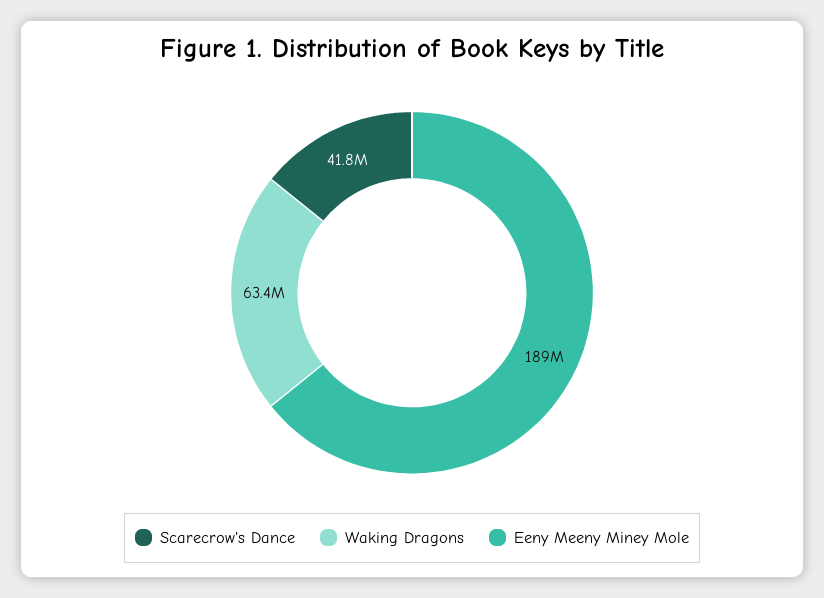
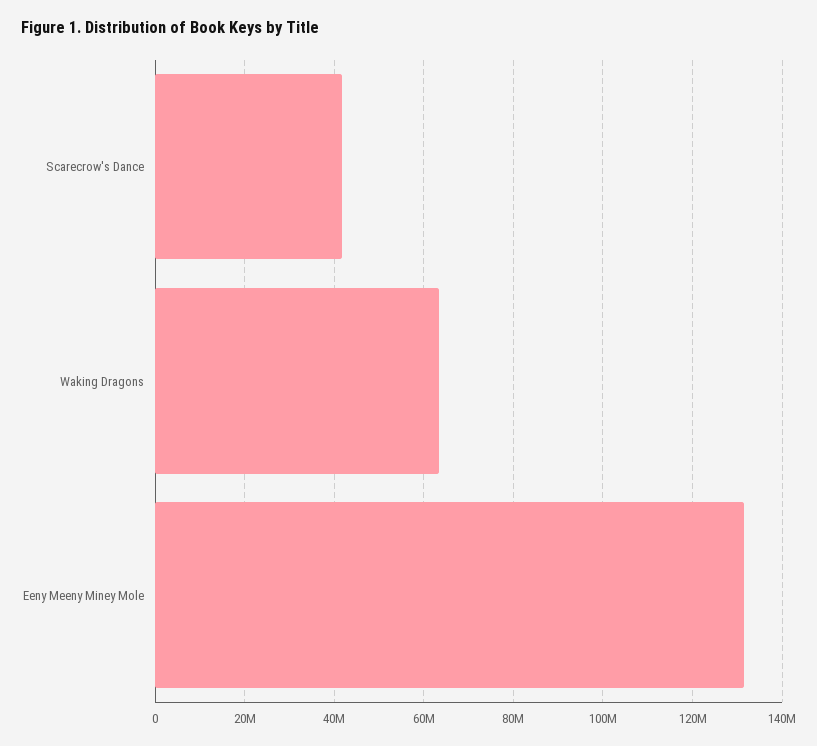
Eeny Meeny Miney Mole: 189000000 -> 132000000

